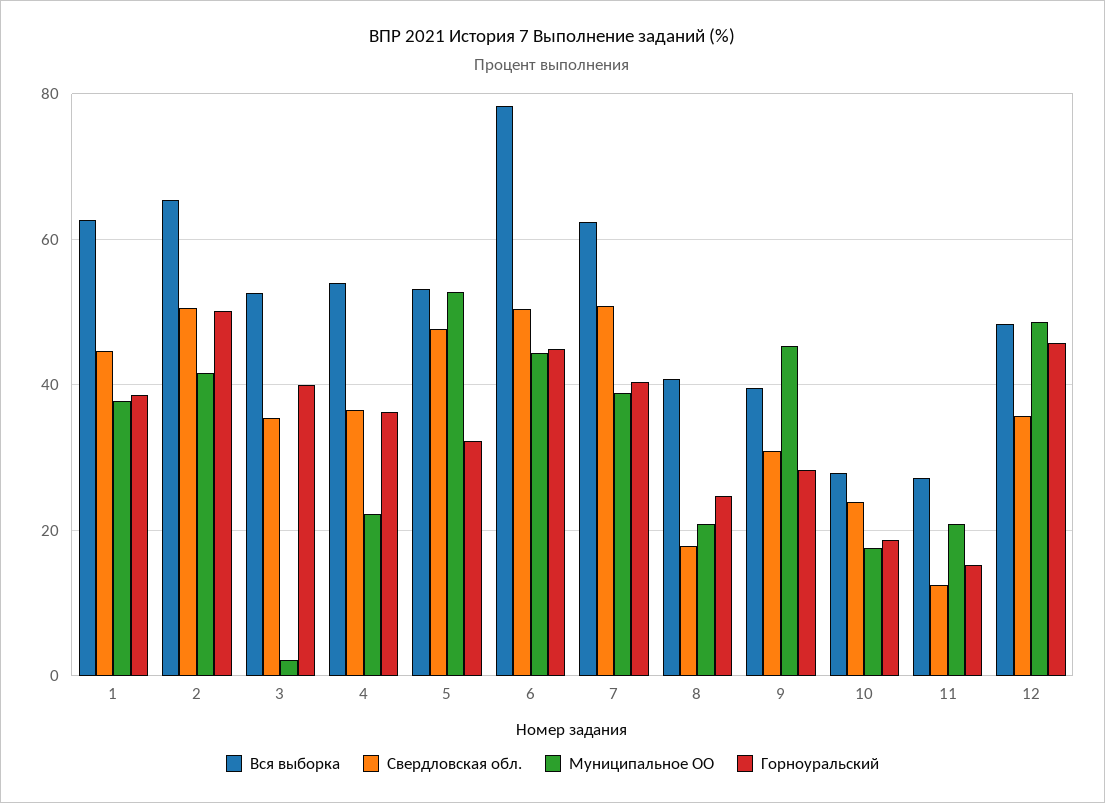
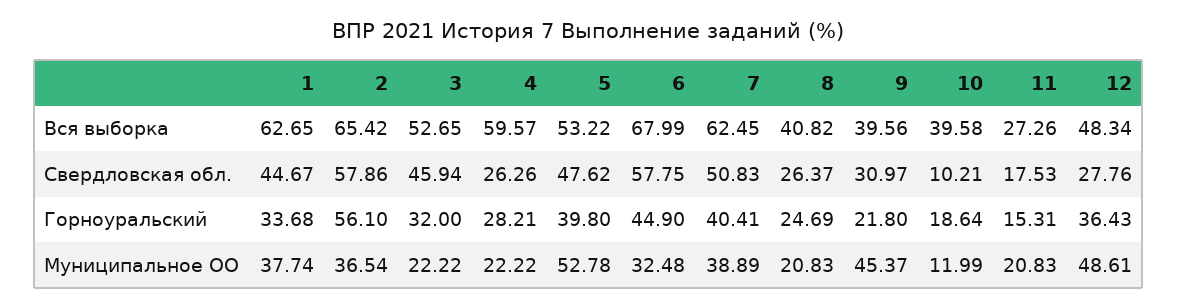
Горноуральский, 1: 38 -> 33.68
Свердловская обл., 2: 50 -> 57.86
Муниципальное ОО, 2: 42 -> 36.54
Горноуральский, 2: 50 -> 56.1
Свердловская обл., 3: 36 -> 45.94
Муниципальное ОО, 3: 2 -> 22.22
Горноуральский, 3: 40 -> 32
Вся выборка, 4: 54 -> 59.57
Свердловская обл., 4: 36 -> 26.26
Горноуральский, 4: 36 -> 28.21
Горноуральский, 5: 32 -> 39.8
Вся выборка, 6: 78 -> 67.99
Свердловская обл., 6: 50 -> 57.75
Муниципальное ОО, 6: 44 -> 32.48
Свердловская обл., 8: 18 -> 26.37
Горноуральский, 9: 28 -> 21.8
Вся выборка, 10: 28 -> 39.58
Свердловская обл., 10: 24 -> 10.21
Муниципальное ОО, 10: 18 -> 11.99
Свердловская обл., 11: 12 -> 17.53
Свердловская обл., 12: 36 -> 27.76
Горноуральский, 12: 46 -> 36.43

